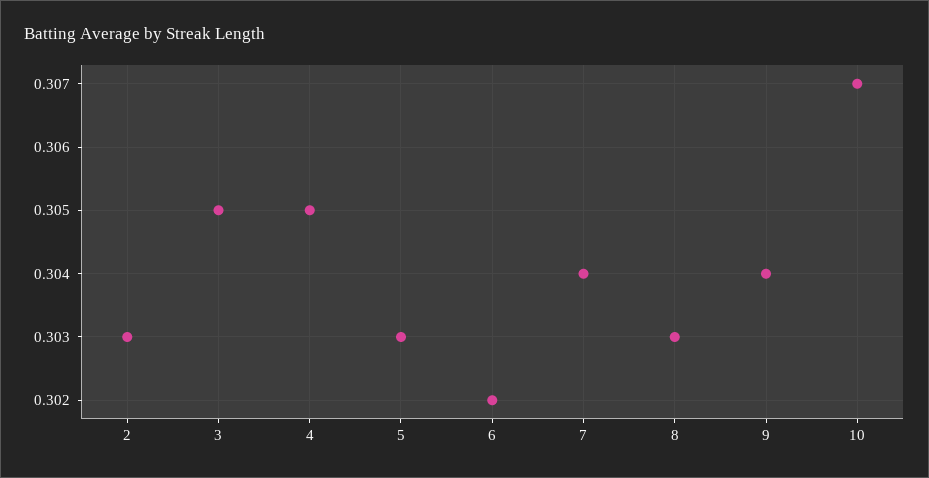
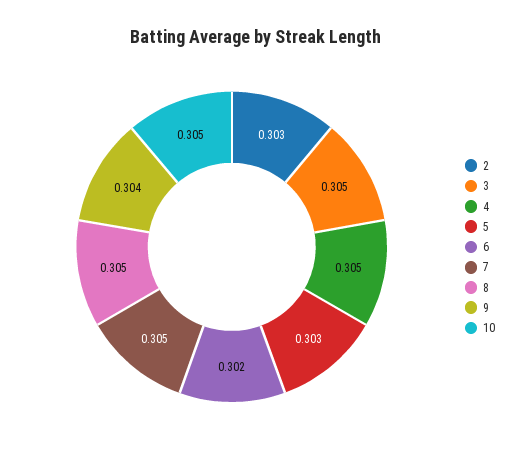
7: 0.304 -> 0.305
8: 0.303 -> 0.305
10: 0.307 -> 0.305

